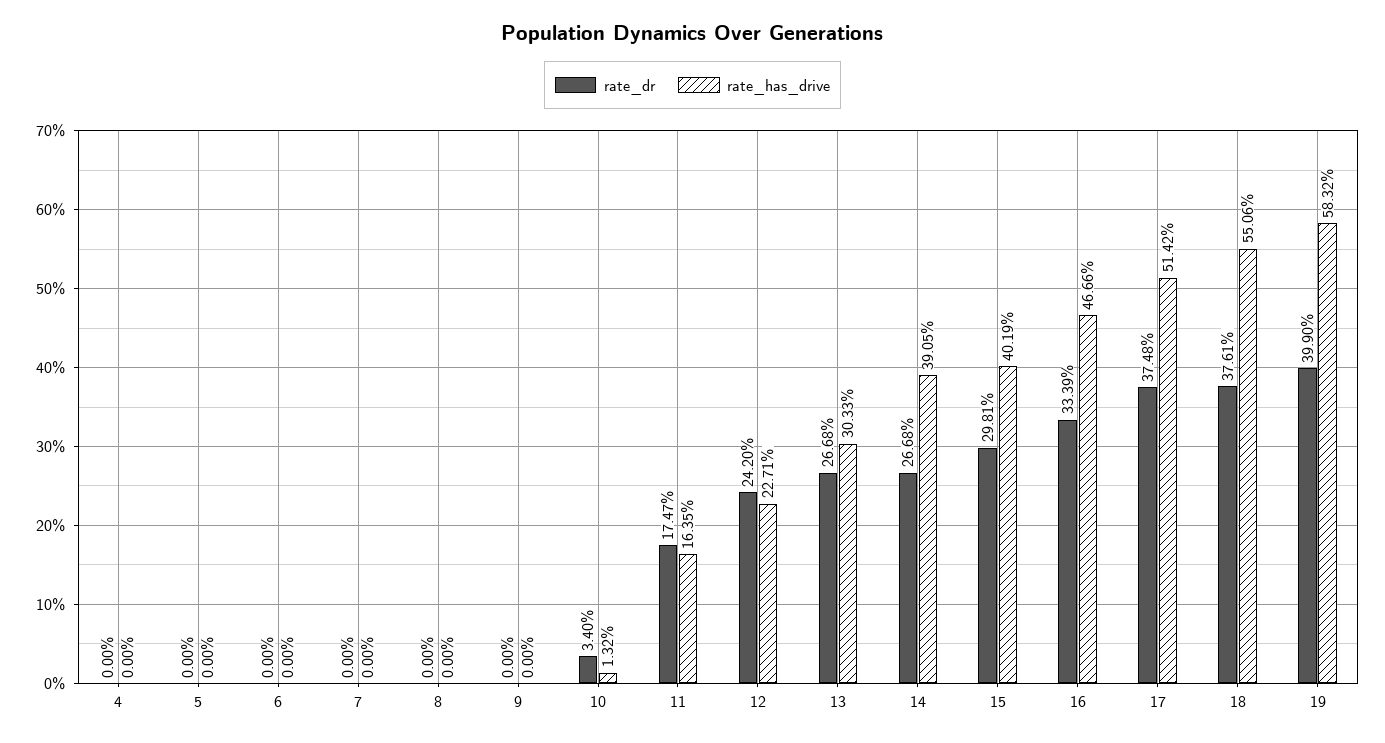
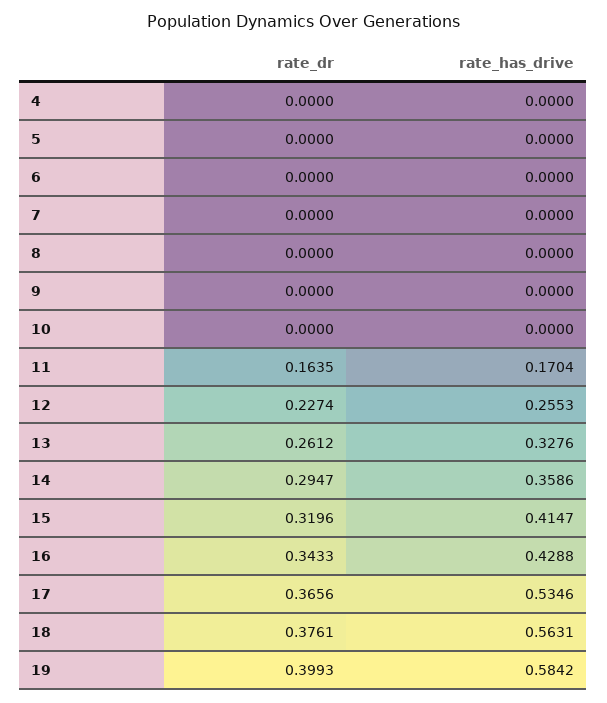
rate_dr, 10: 0.034 -> 0
rate_has_drive, 10: 0.0132 -> 0
rate_dr, 11: 0.1747 -> 0.1635
rate_has_drive, 11: 0.1635 -> 0.1704
rate_dr, 12: 0.242 -> 0.2274
rate_has_drive, 12: 0.2271 -> 0.2553
rate_dr, 13: 0.2668 -> 0.2612
rate_has_drive, 13: 0.3033 -> 0.3276
rate_dr, 14: 0.2668 -> 0.2947
rate_has_drive, 14: 0.3905 -> 0.3586
rate_dr, 15: 0.2981 -> 0.3196
rate_has_drive, 15: 0.4019 -> 0.4147
rate_dr, 16: 0.3339 -> 0.3433
rate_has_drive, 16: 0.4666 -> 0.4288
rate_dr, 17: 0.3748 -> 0.3656
rate_has_drive, 17: 0.5142 -> 0.5346
rate_has_drive, 18: 0.5506 -> 0.5631
rate_dr, 19: 0.399 -> 0.3993
rate_has_drive, 19: 0.5832 -> 0.5842

